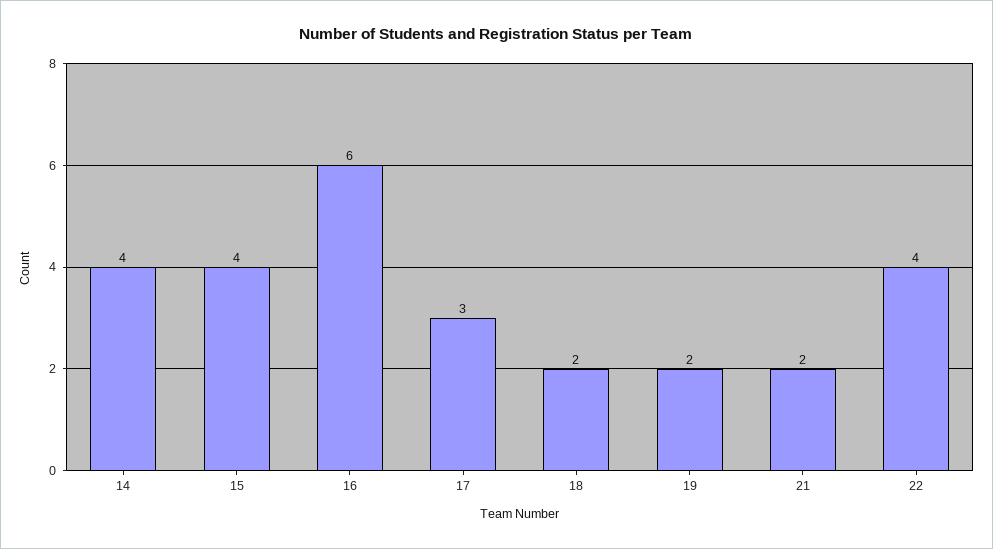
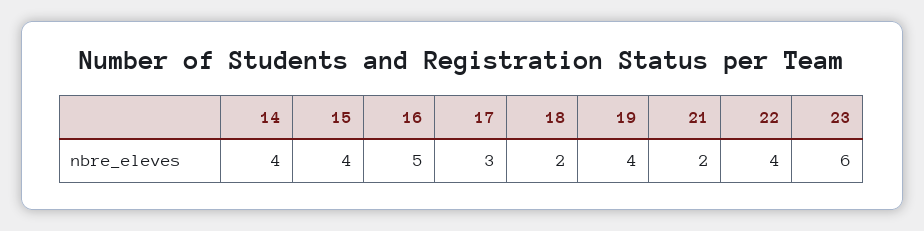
16: 6 -> 5
19: 2 -> 4
23: none -> 6

